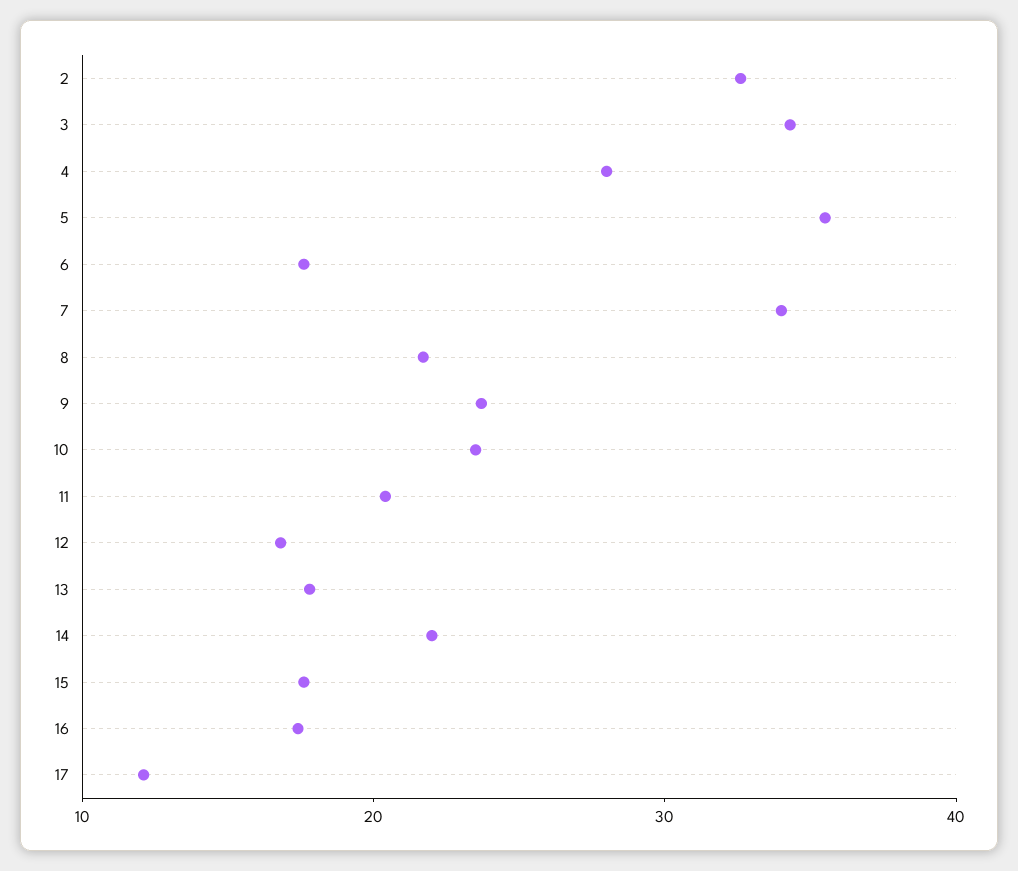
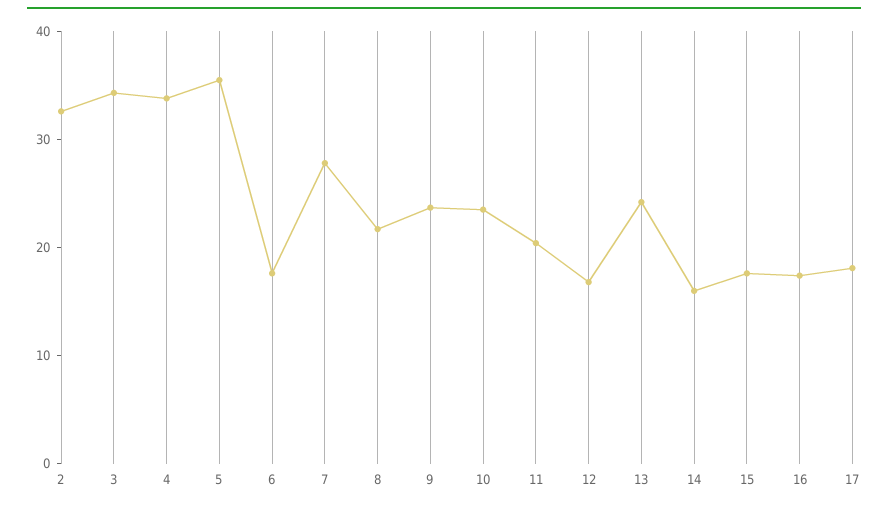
4: 28 -> 34
7: 34 -> 28
13: 18 -> 24
14: 22 -> 16
17: 12 -> 18

